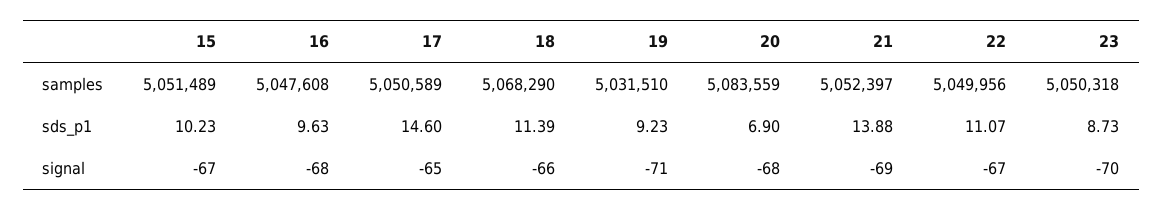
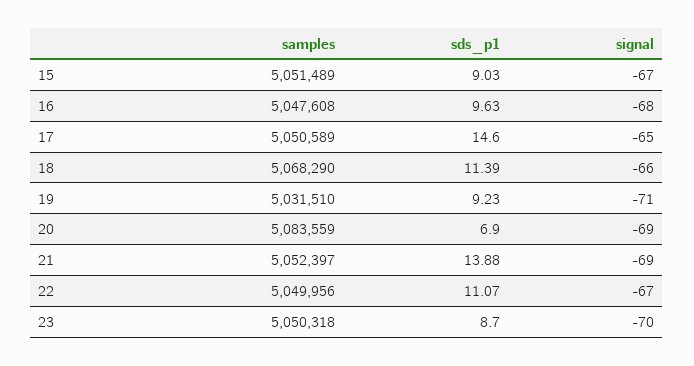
15, sds_p1: 10.23 -> 9.03
23, sds_p1: 8.73 -> 8.7
20, signal: -68 -> -69

